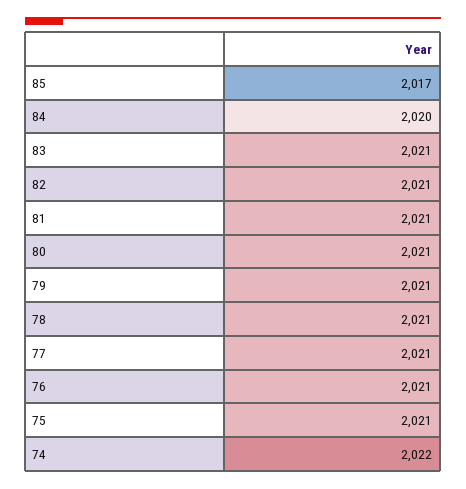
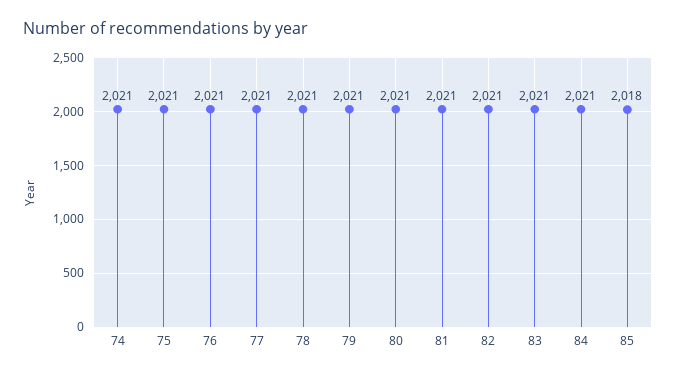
85: 2017 -> 2018
84: 2020 -> 2021
74: 2022 -> 2021

